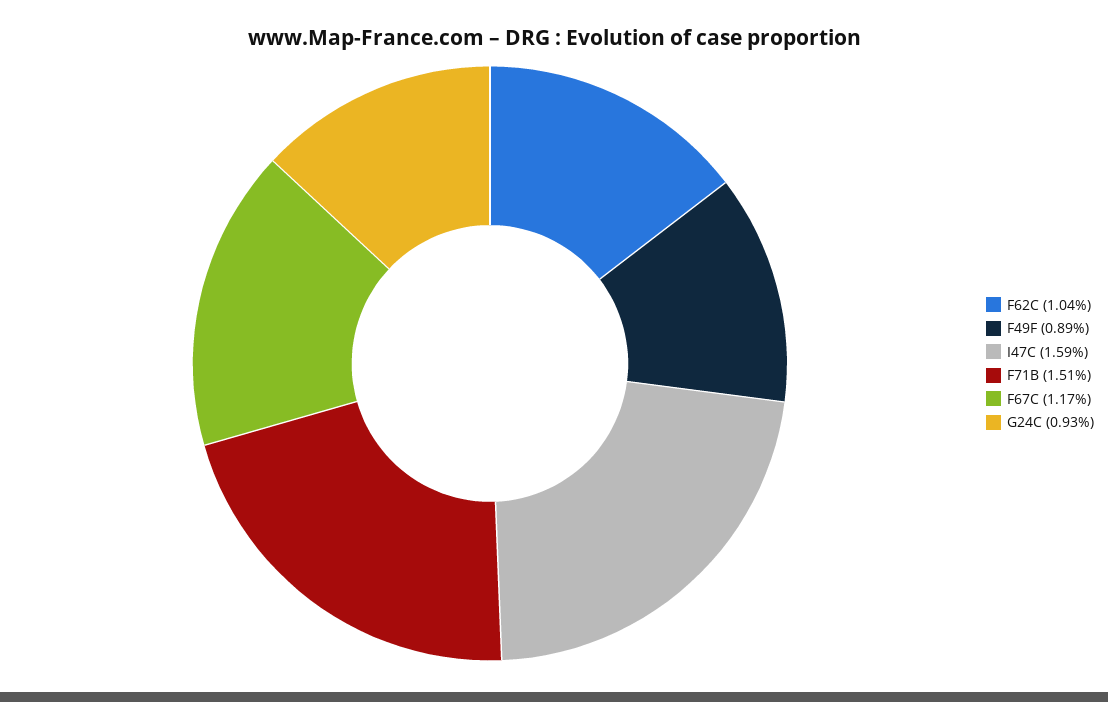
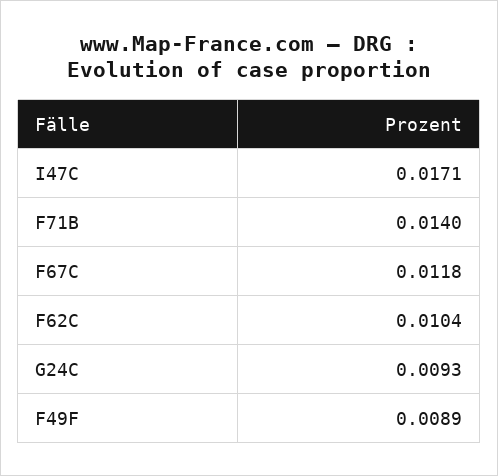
I47C: 0.0159 -> 0.0171
F71B: 0.0151 -> 0.014
F67C: 0.0117 -> 0.0118

